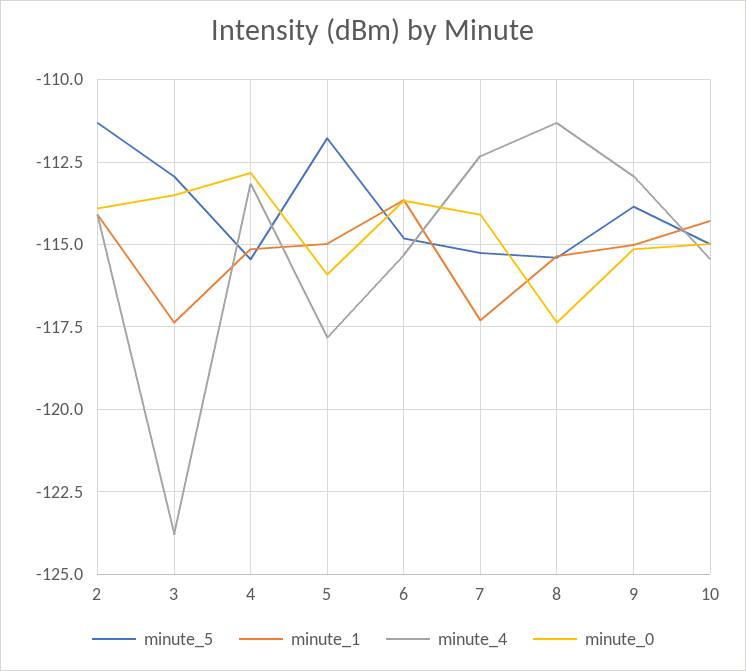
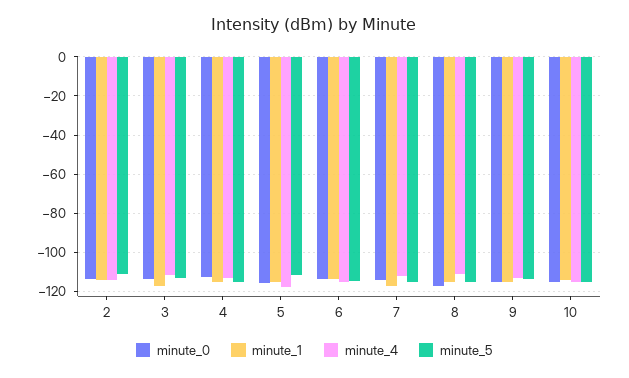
minute_4, 3: -123.75 -> -110

